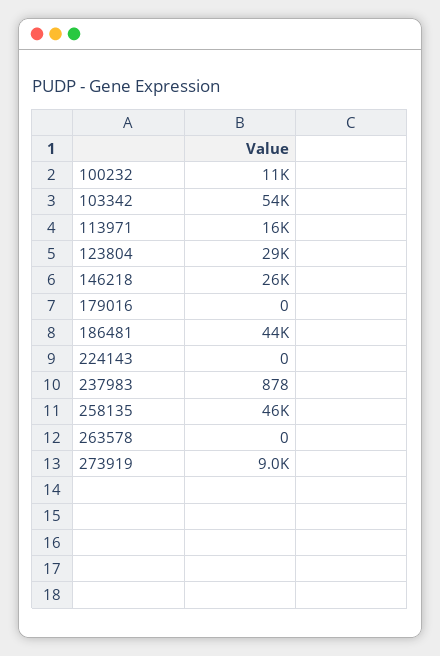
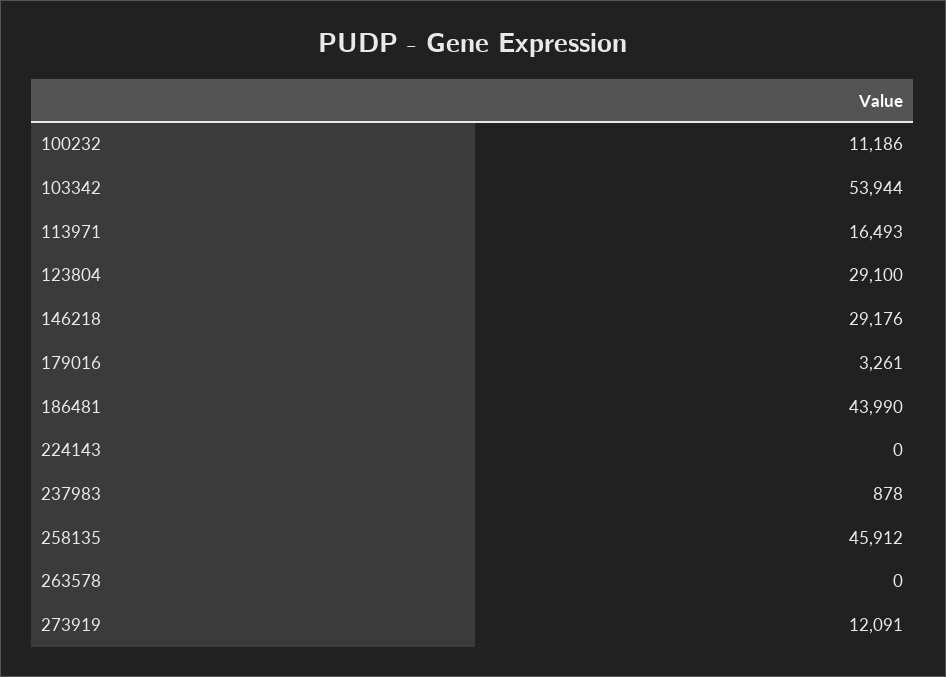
146218: 26000 -> 29176
179016: 0 -> 3261
273919: 9000 -> 12091

